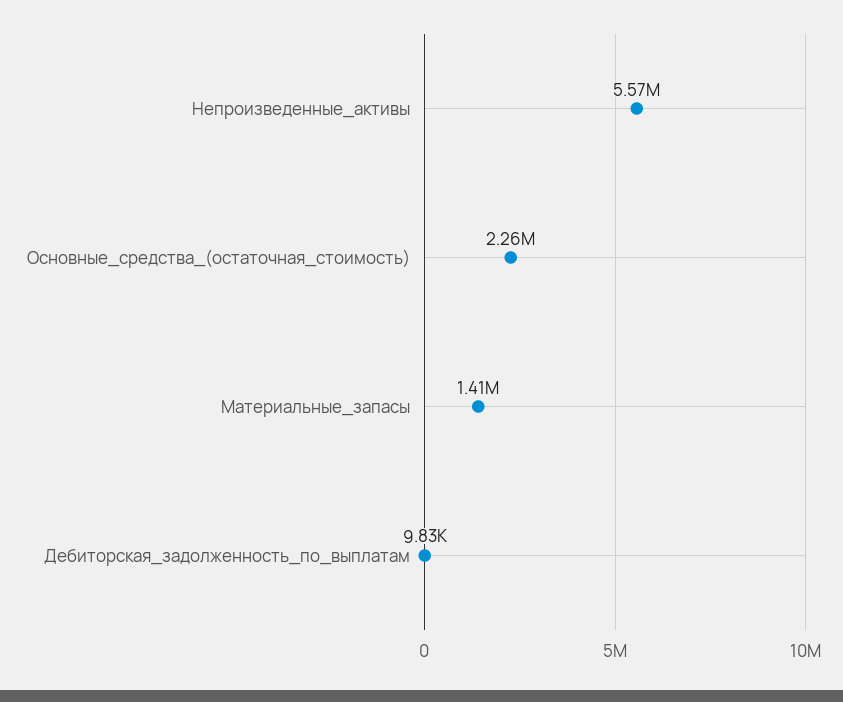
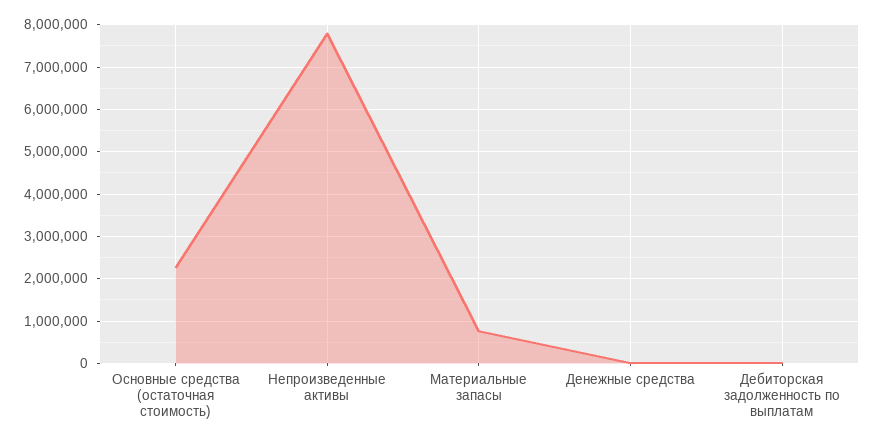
Непроизведенные_активы: 5570000 -> 7800000
Материальные_запасы: 1410000 -> 800000
Денежные средства: none -> 0

